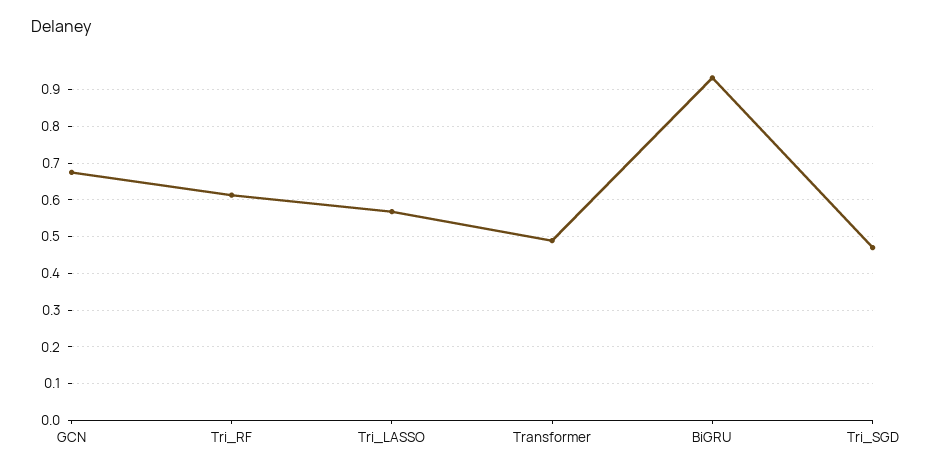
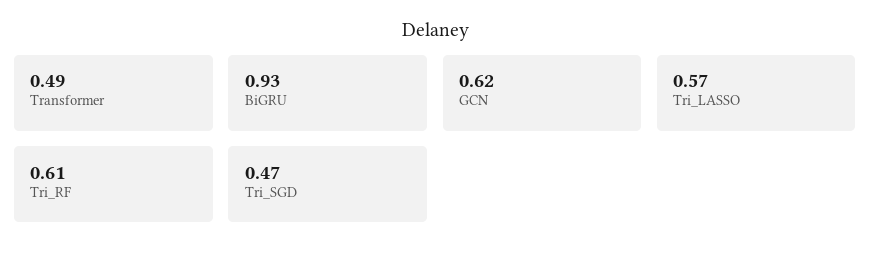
GCN: 0.68 -> 0.62

